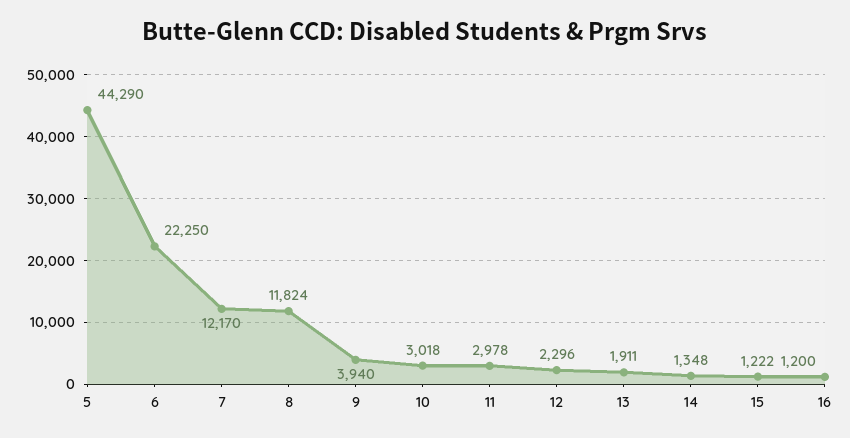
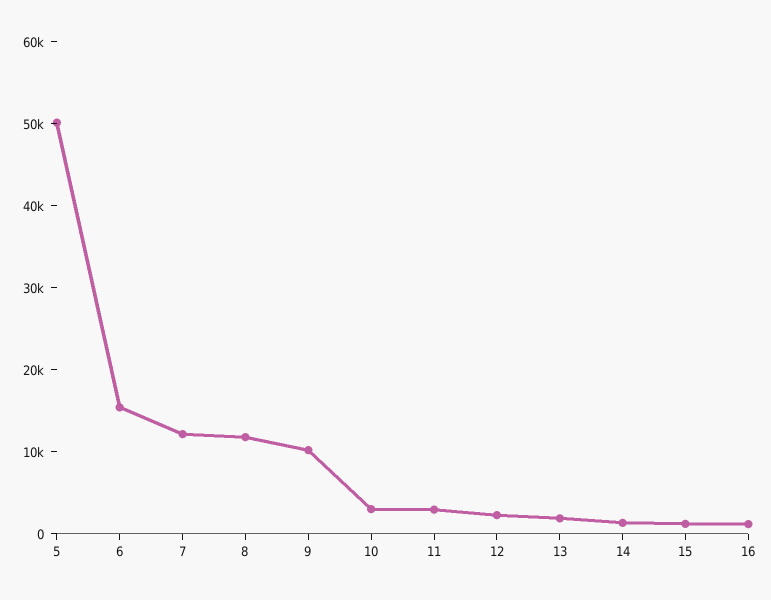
5: 44290 -> 50000
6: 22250 -> 16000
9: 3940 -> 10000

